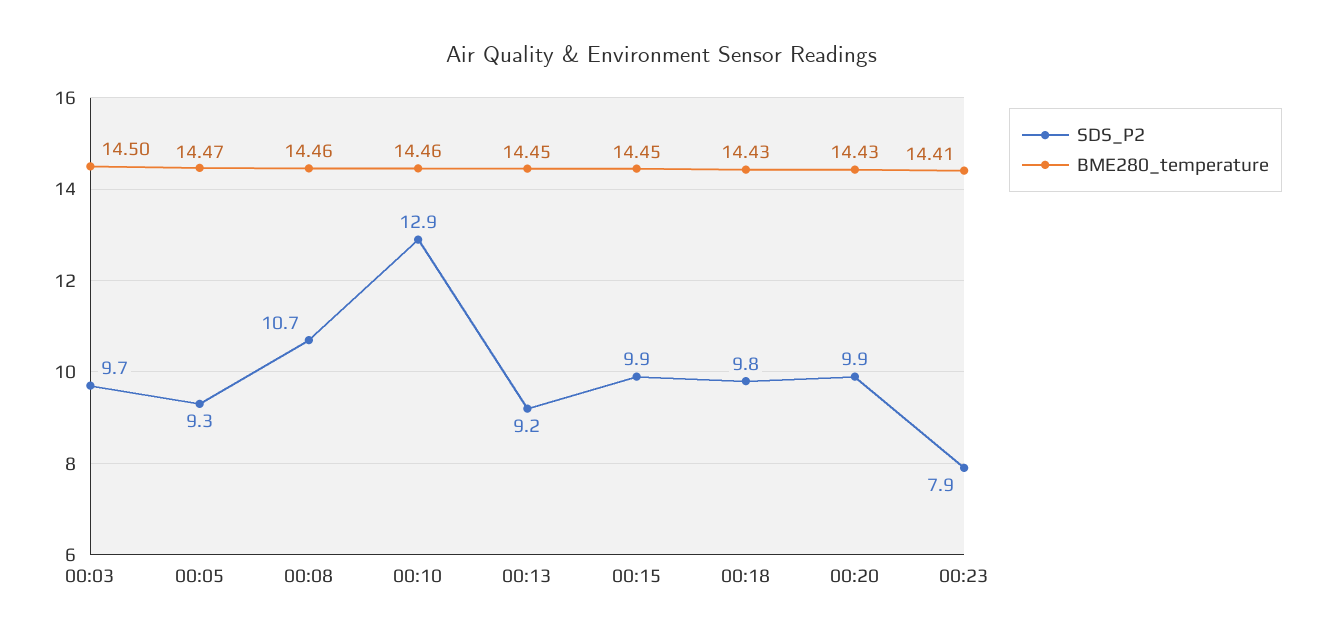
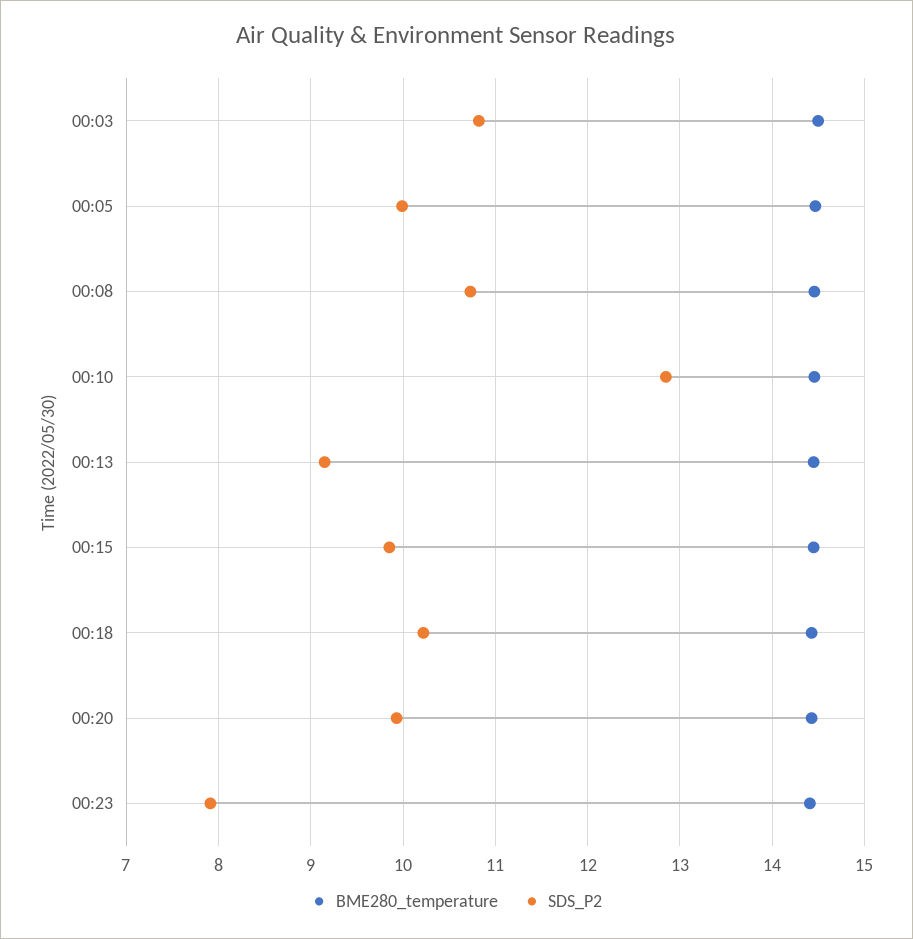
SDS_P2, 00:03: 9.7 -> 10.8
SDS_P2, 00:05: 9.3 -> 10
SDS_P2, 00:18: 9.8 -> 10.2

